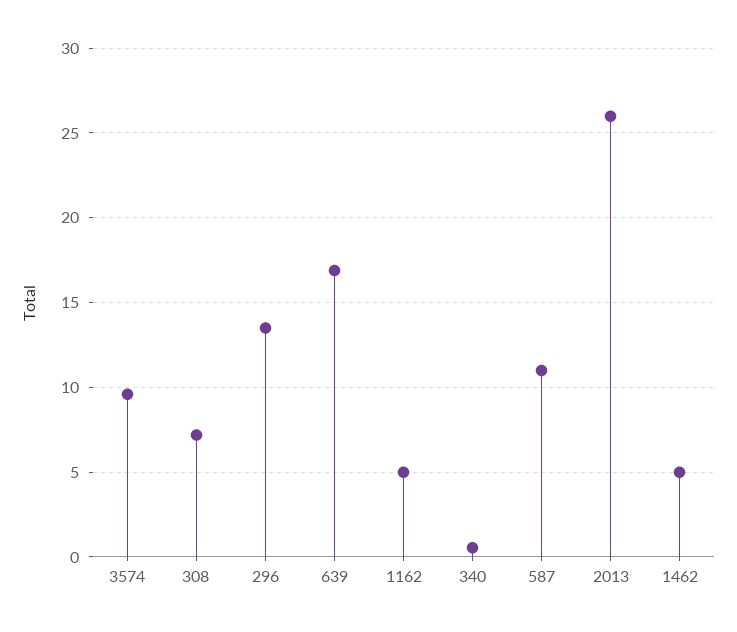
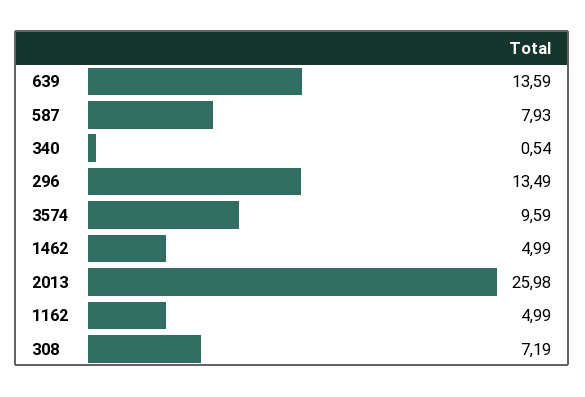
639: 17 -> 13.59
587: 11 -> 7.93

